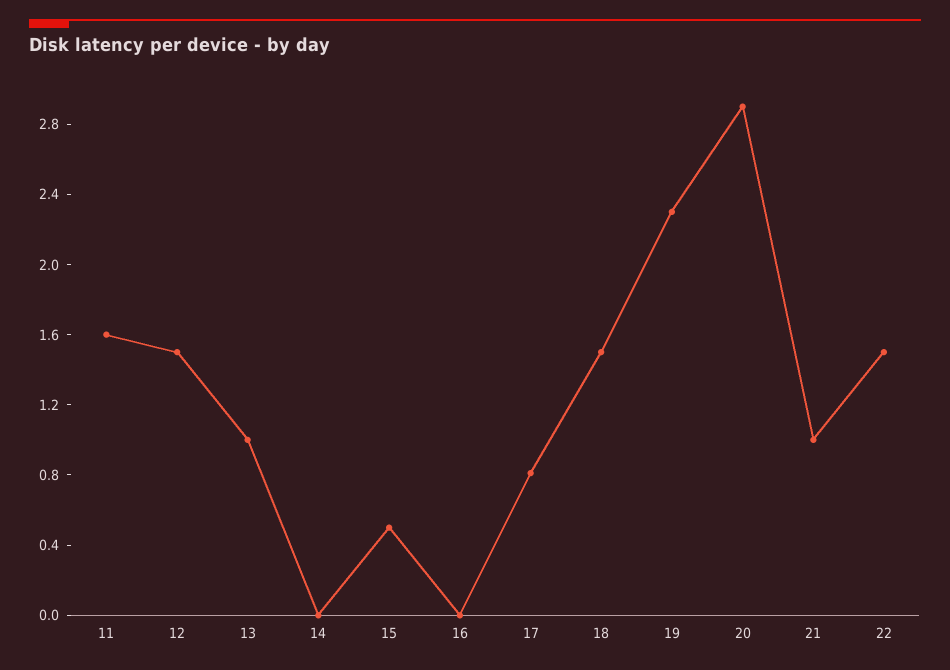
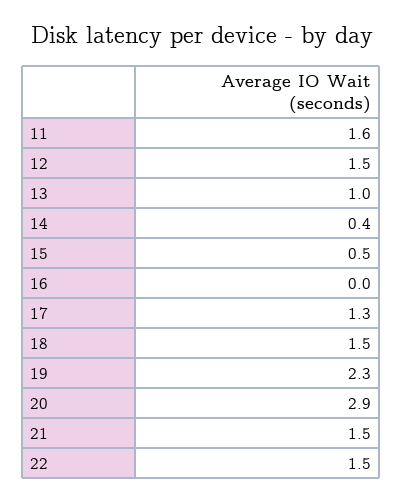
14: 0 -> 0.4
17: 0.8 -> 1.3
21: 1 -> 1.5

